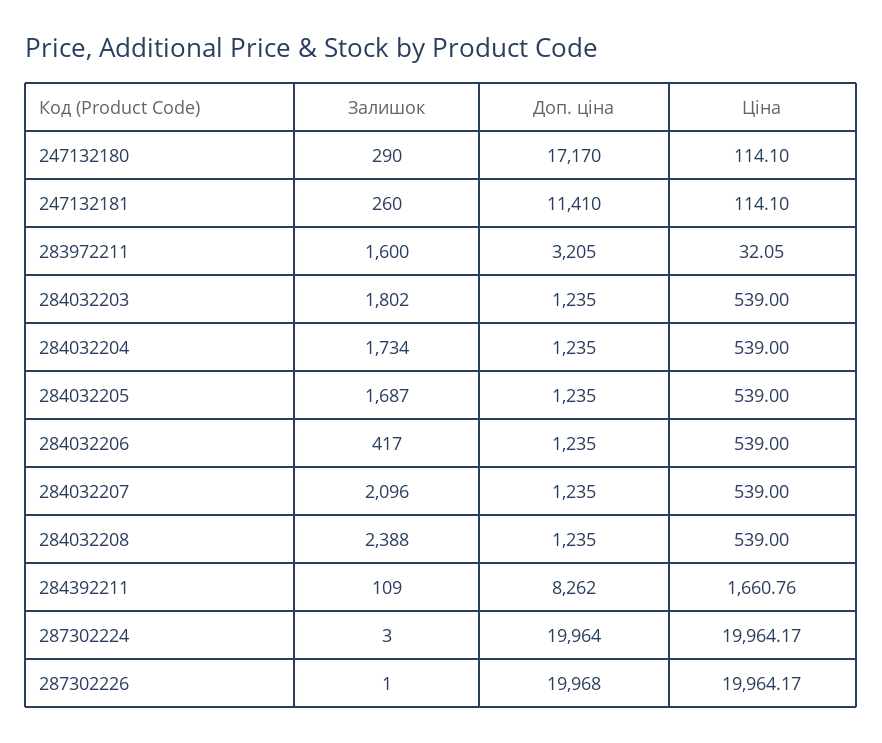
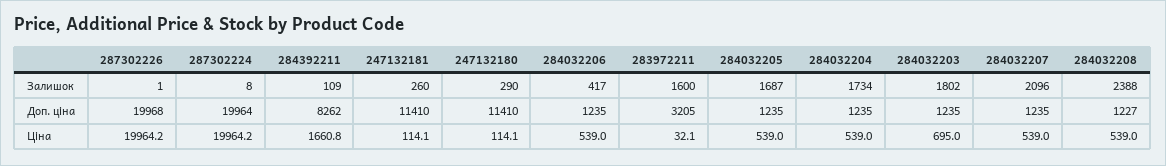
Доп. ціна, 247132180: 17170 -> 11410
Ціна, 284032203: 539 -> 695
Доп. ціна, 284032208: 1235 -> 1227
Залишок, 287302224: 3 -> 8

